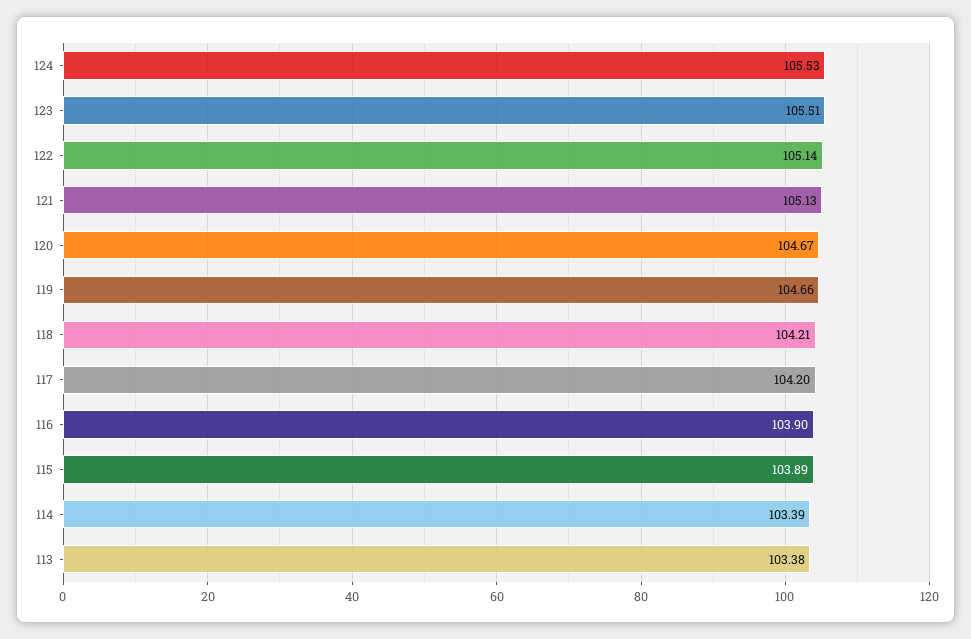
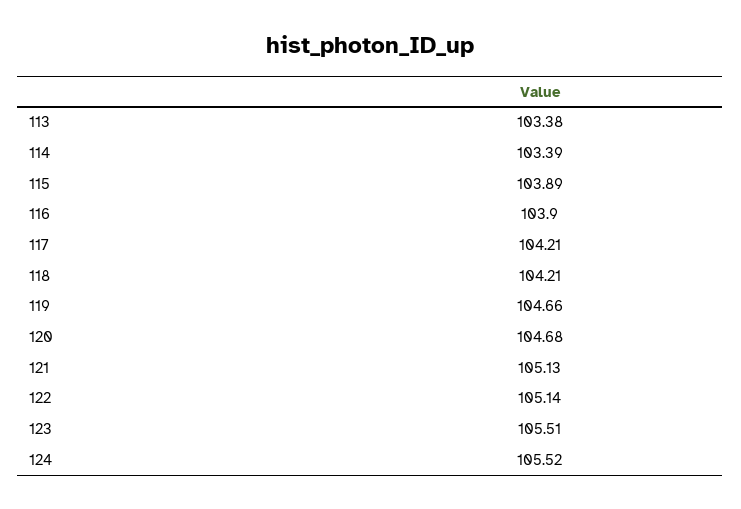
124: 105.53 -> 105.52
120: 104.67 -> 104.68
117: 104.2 -> 104.21

